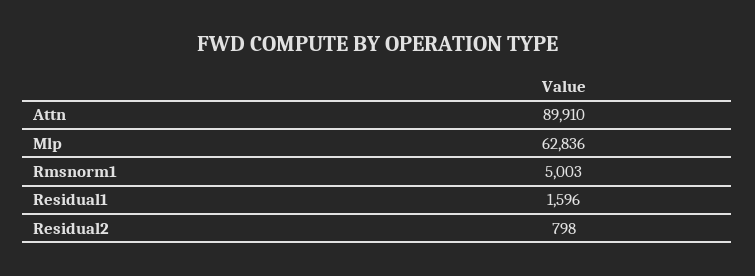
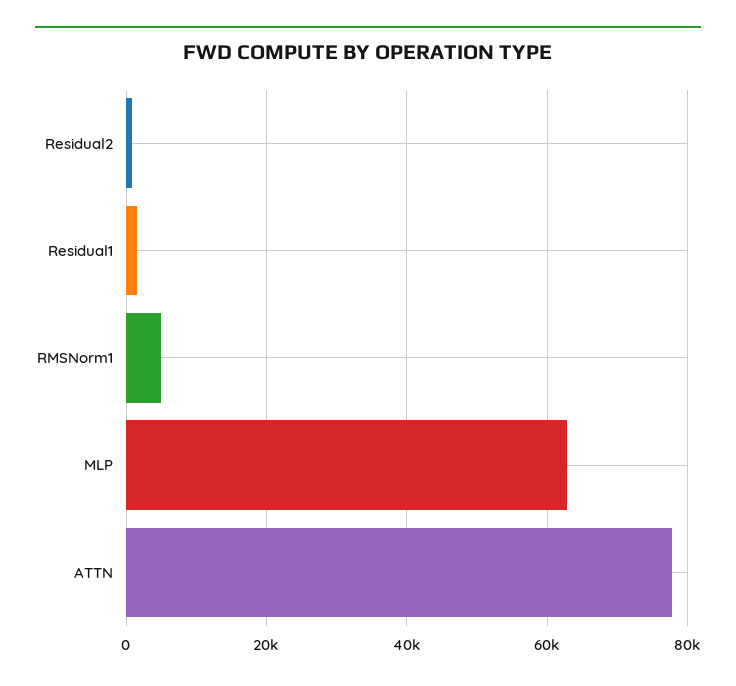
Attn: 89910 -> 78000

